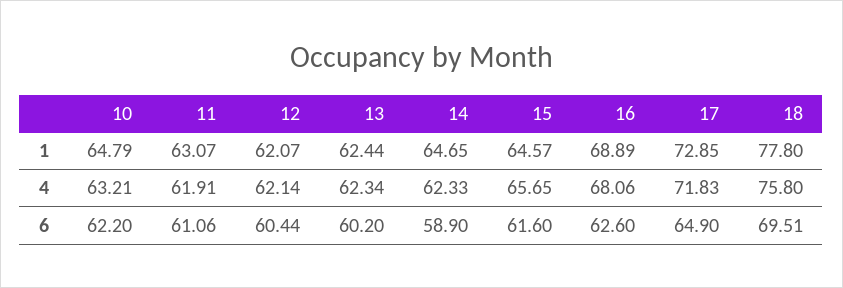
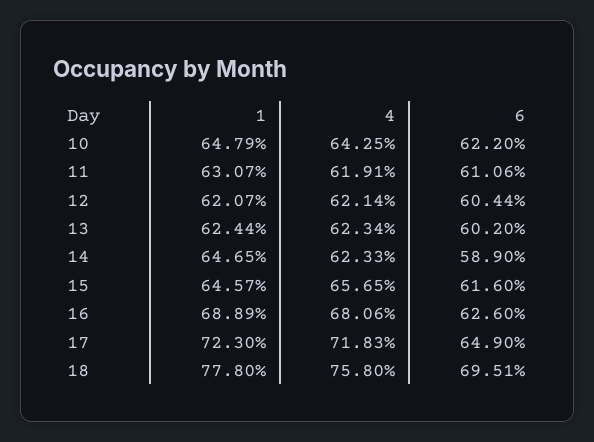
17, 1: 72.85 -> 72.3
10, 4: 63.21 -> 64.25

